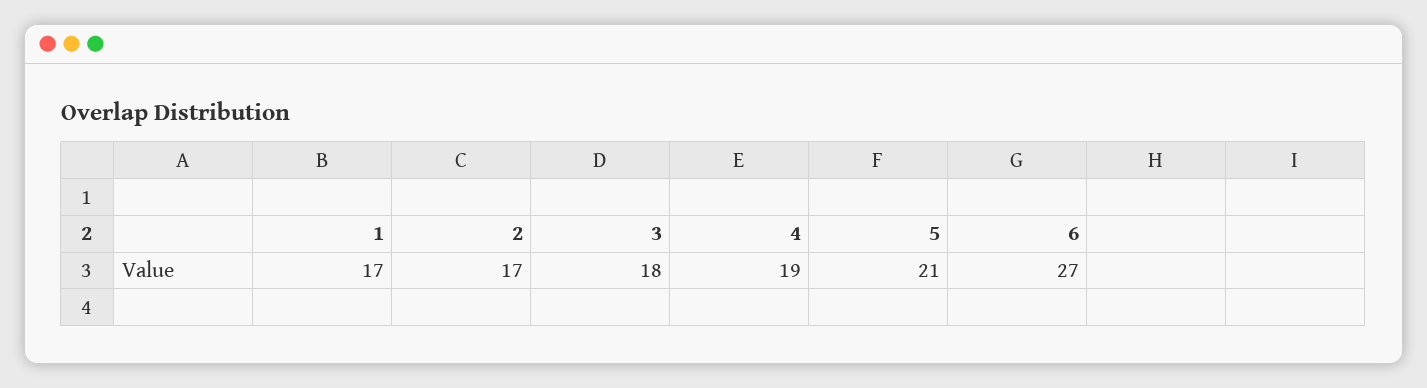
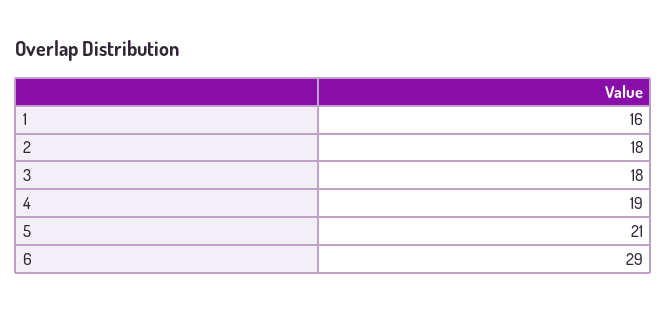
1: 17 -> 16
2: 17 -> 18
6: 27 -> 29

